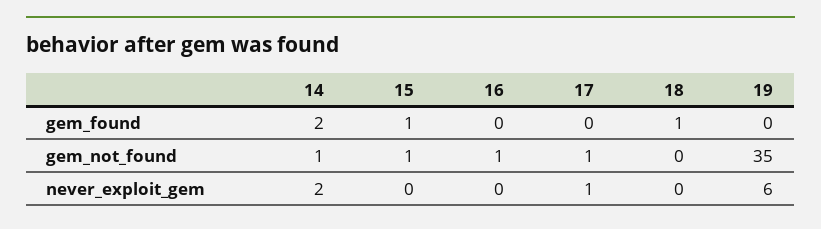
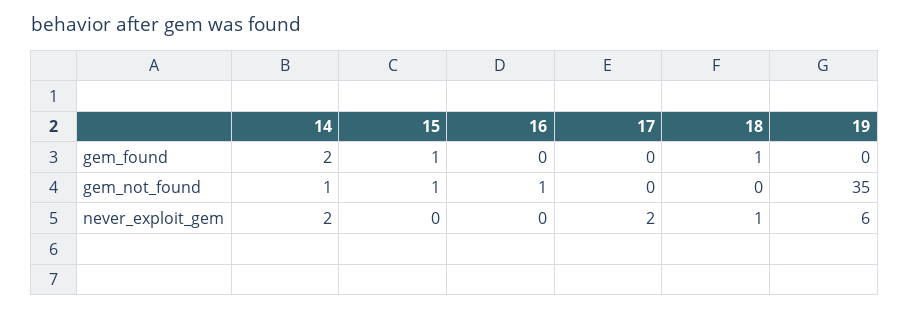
17, gem_not_found: 1 -> 0
17, never_exploit_gem: 1 -> 2
18, never_exploit_gem: 0 -> 1

